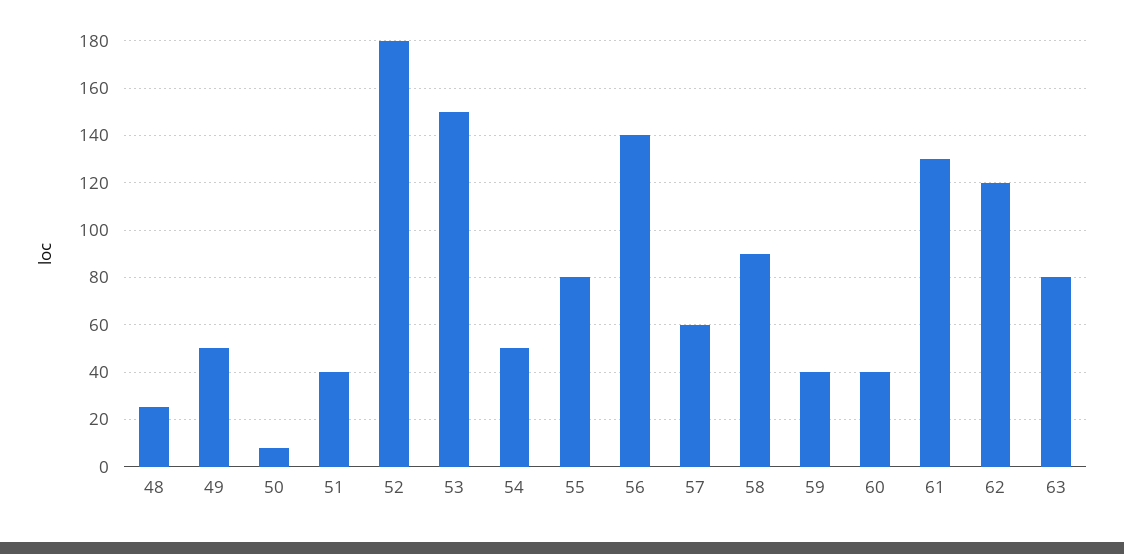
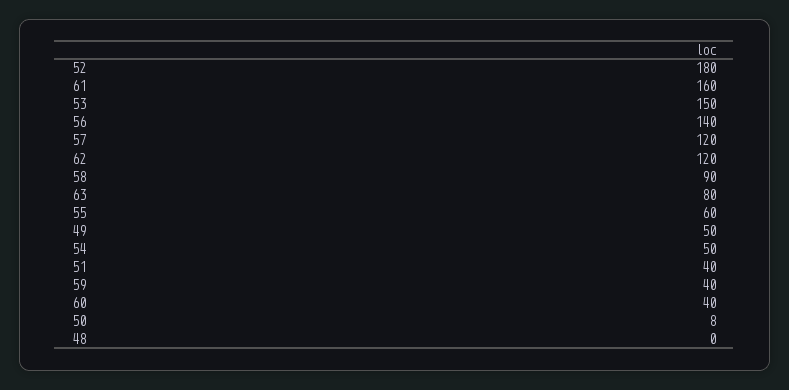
48: 25 -> 0
55: 80 -> 60
57: 60 -> 120
61: 130 -> 160

